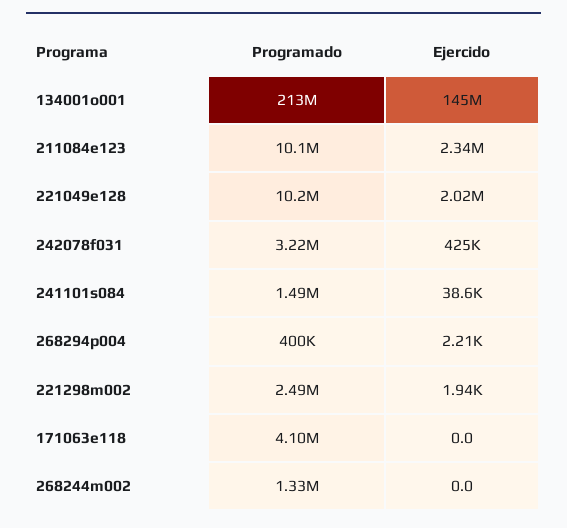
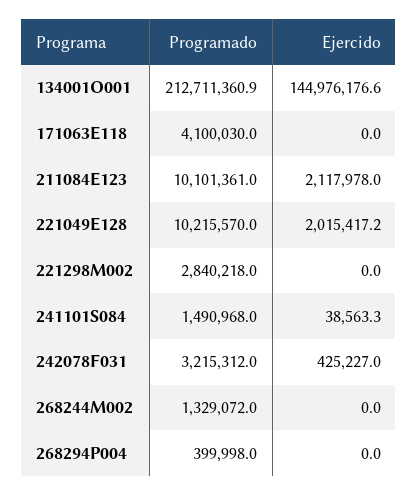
Ejercido, 211084e123: 2340000 -> 2117978
Ejercido, 268294p004: 2210 -> 0
Programado, 221298m002: 2490000 -> 2840218
Ejercido, 221298m002: 1940 -> 0

